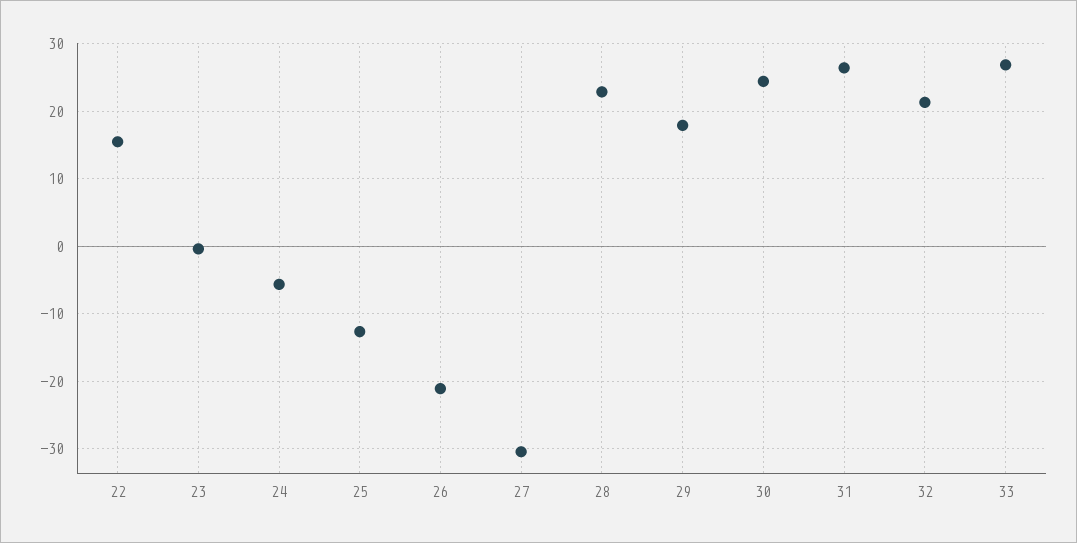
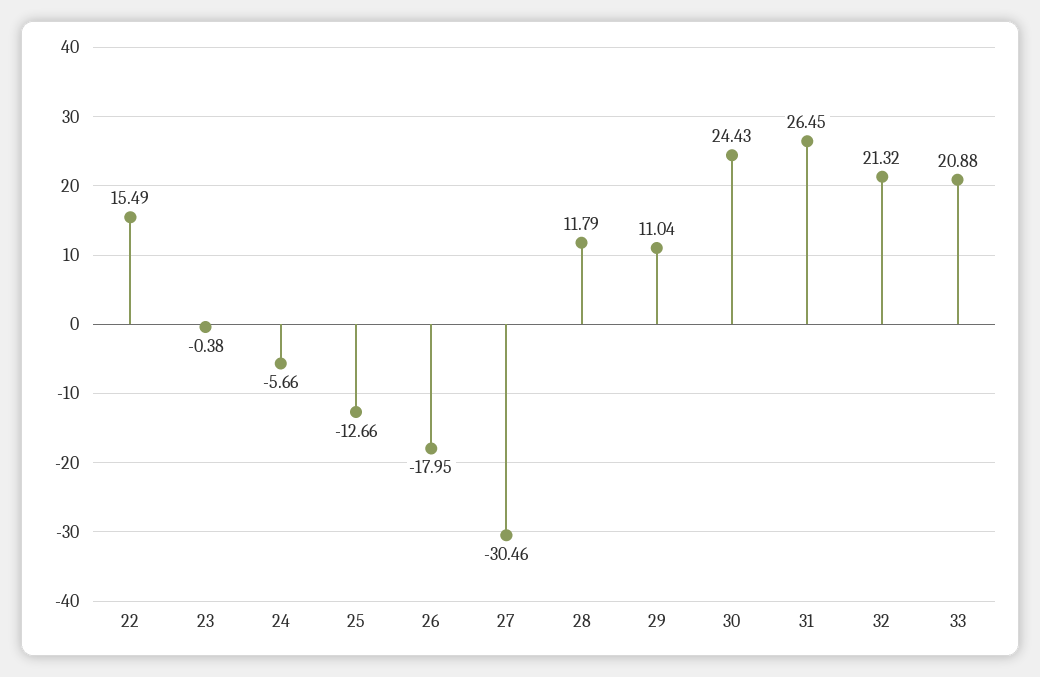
26: -21 -> -17.95
28: 23 -> 11.79
29: 18 -> 11.04
33: 27 -> 20.88

